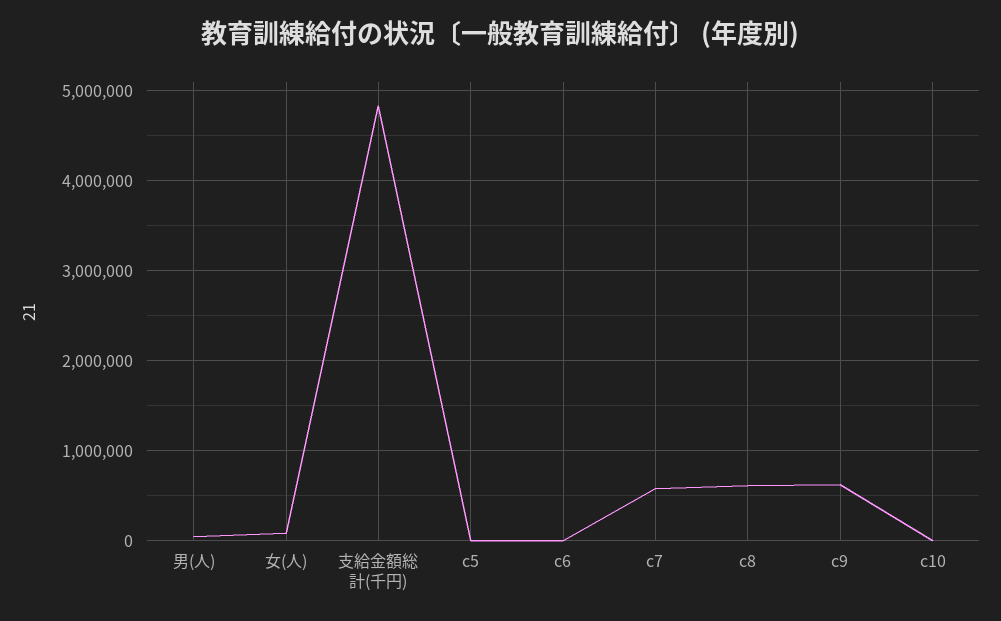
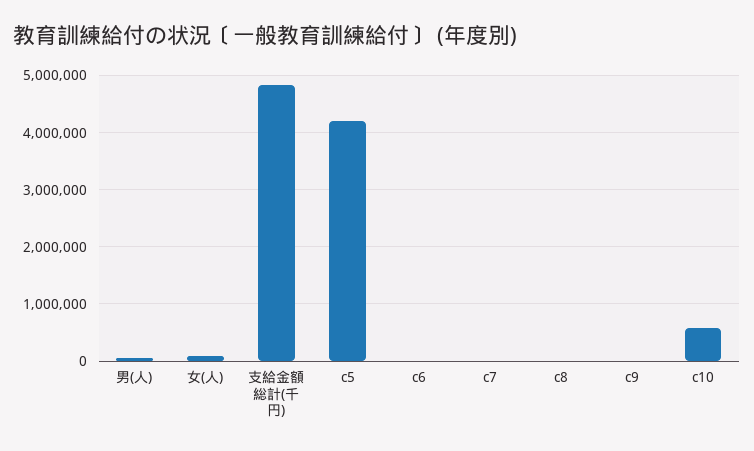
c5: 0 -> 4200000
c7: 600000 -> 0
c8: 600000 -> 0
c9: 600000 -> 0
c10: 0 -> 600000

